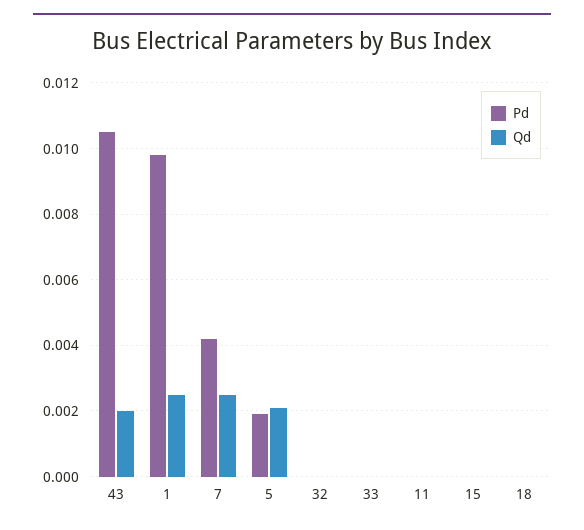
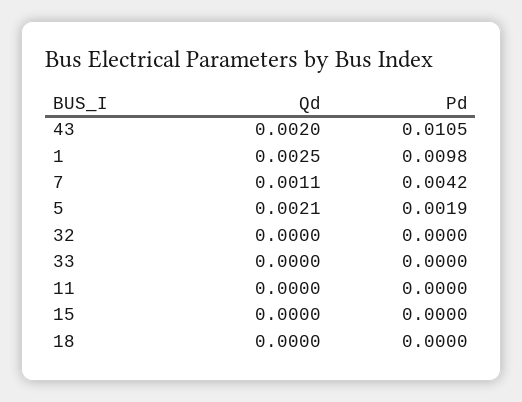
Qd, 7: 0.0025 -> 0.0011

